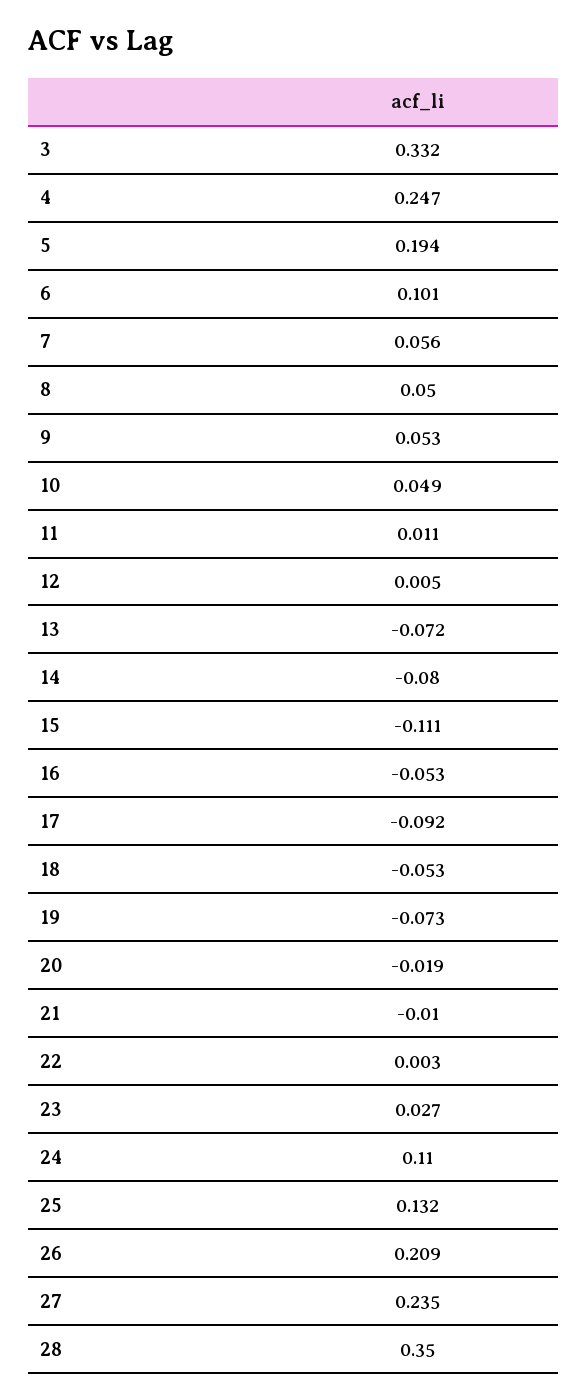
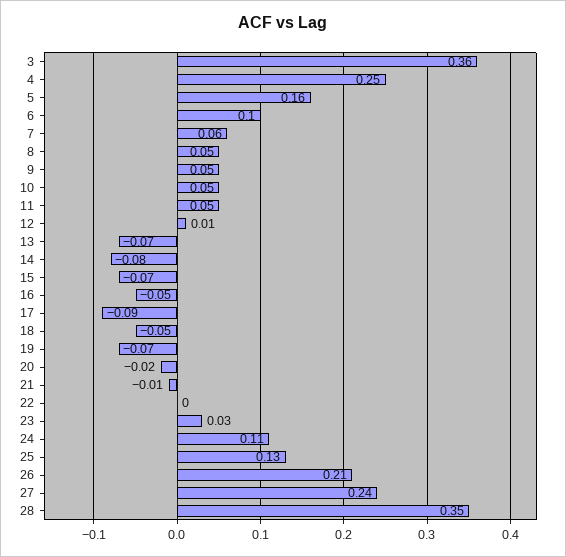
3: 0.332 -> 0.36
5: 0.194 -> 0.16
11: 0.011 -> 0.05
15: -0.111 -> -0.07

